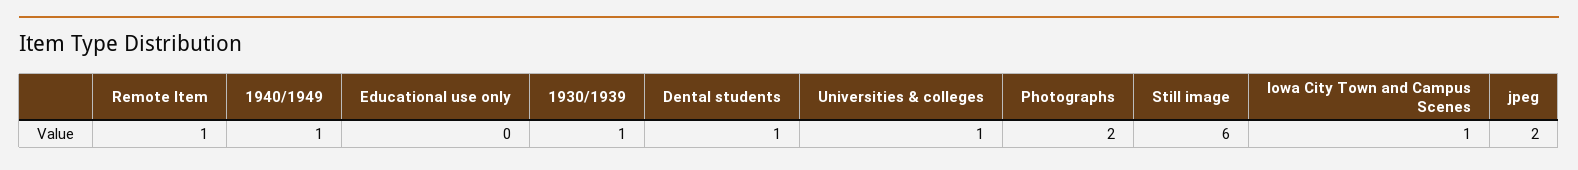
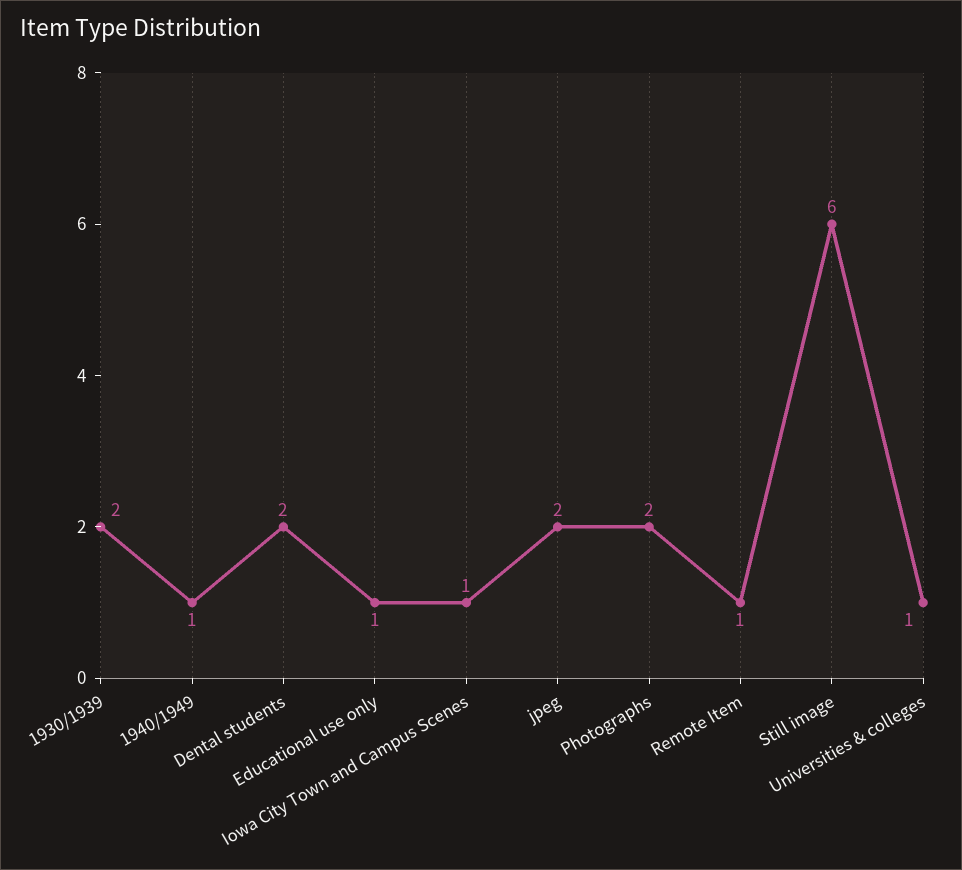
Educational use only: 0 -> 1
1930/1939: 1 -> 2
Dental students: 1 -> 2

